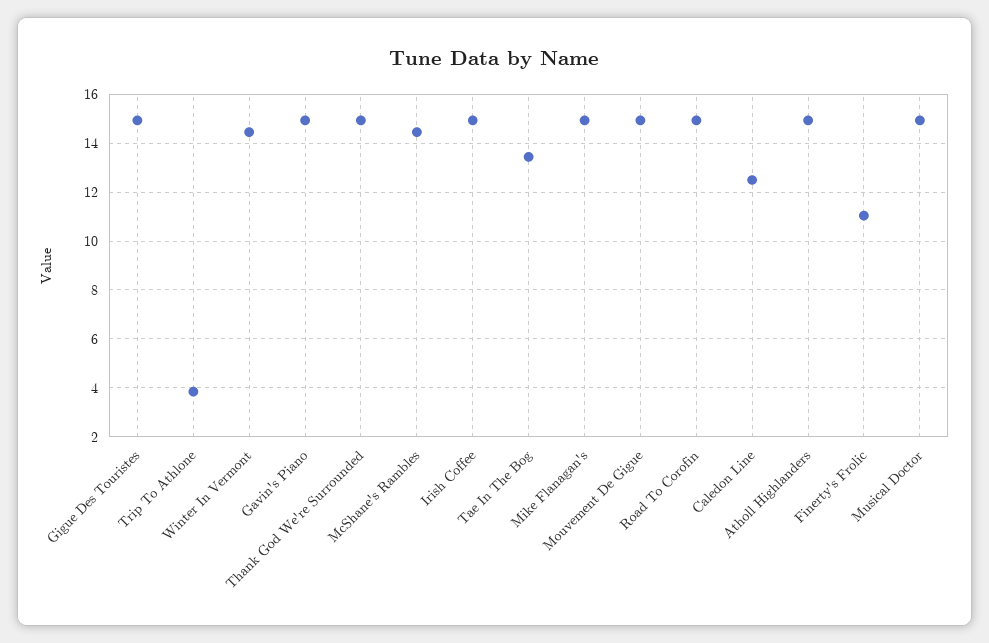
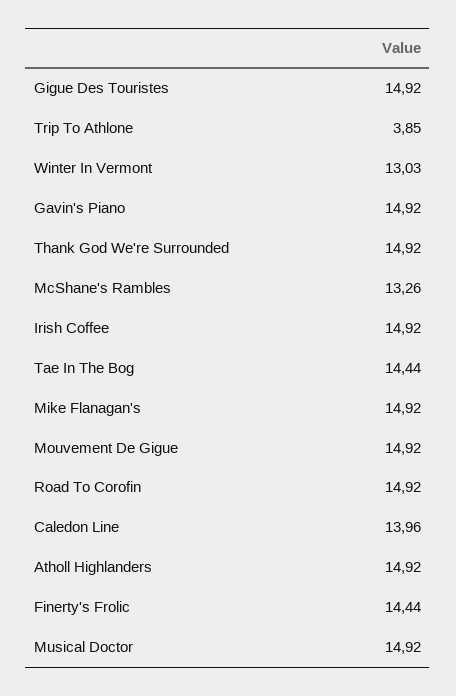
Winter In Vermont: 14.5 -> 13.03
McShane's Rambles: 14.5 -> 13.26
Tae In The Bog: 13.5 -> 14.44
Caledon Line: 12.5 -> 13.96
Finerty's Frolic: 11 -> 14.44

